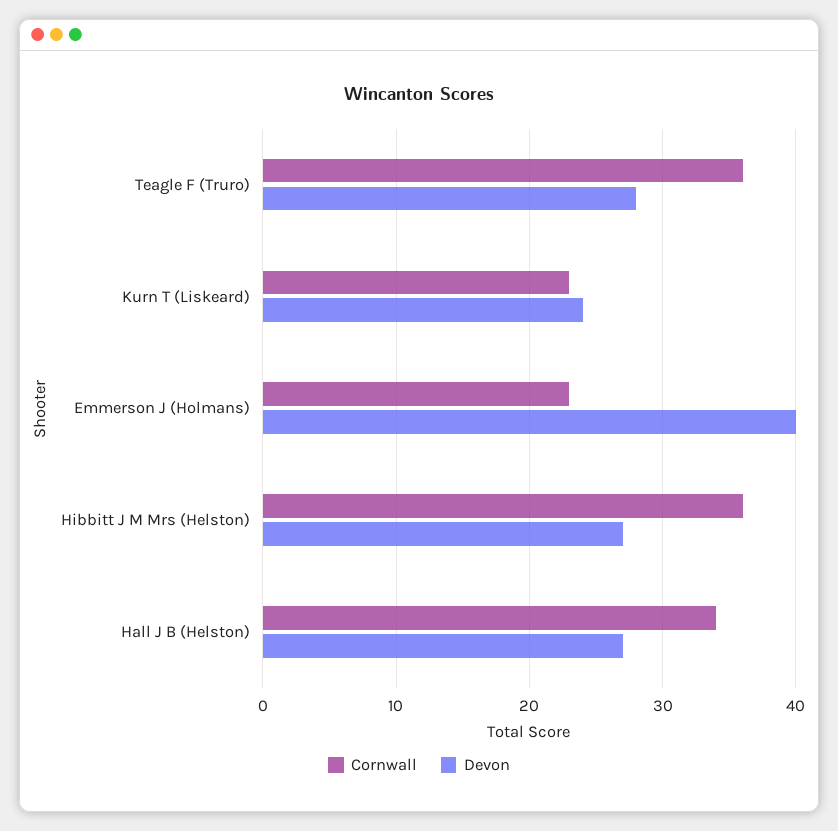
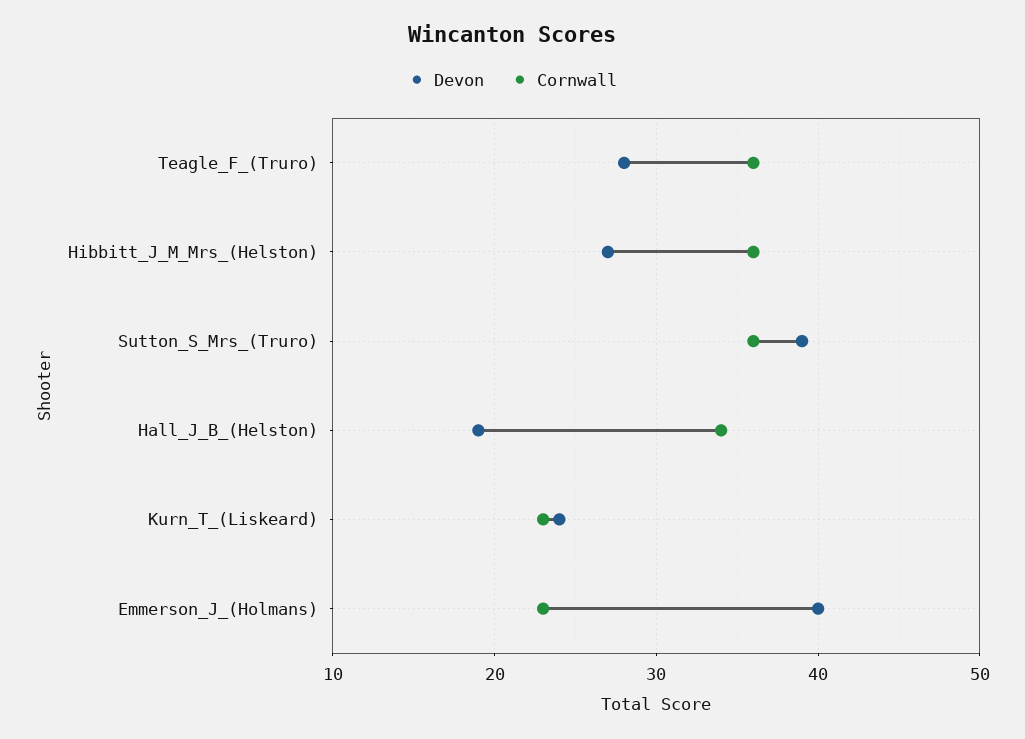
Devon, Hall J B (Helston): 27 -> 19
Devon, Sutton_S_Mrs_(Truro): none -> 39
Cornwall, Sutton_S_Mrs_(Truro): none -> 36

